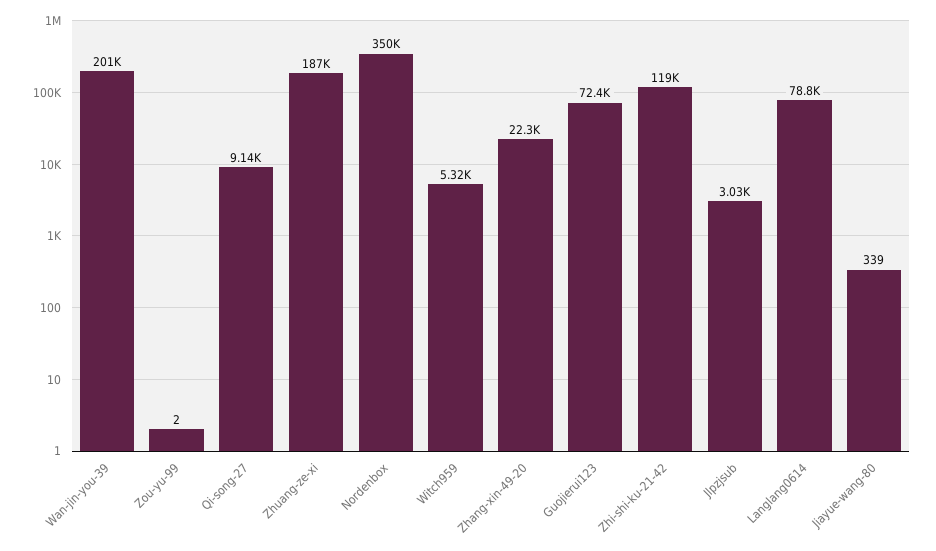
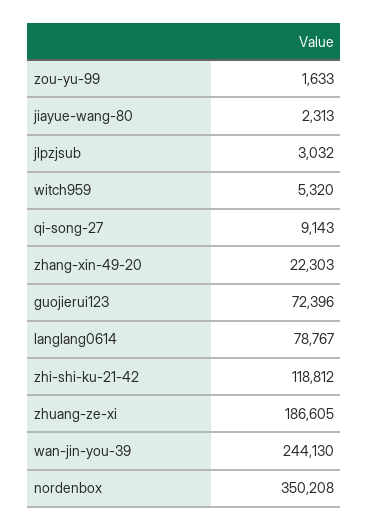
Wan-jin-you-39: 201000 -> 244130
Zou-yu-99: 2 -> 1633
Jiayue-wang-80: 339 -> 2313

